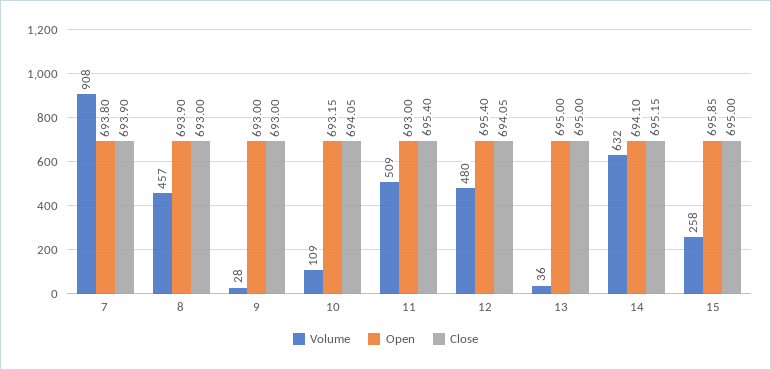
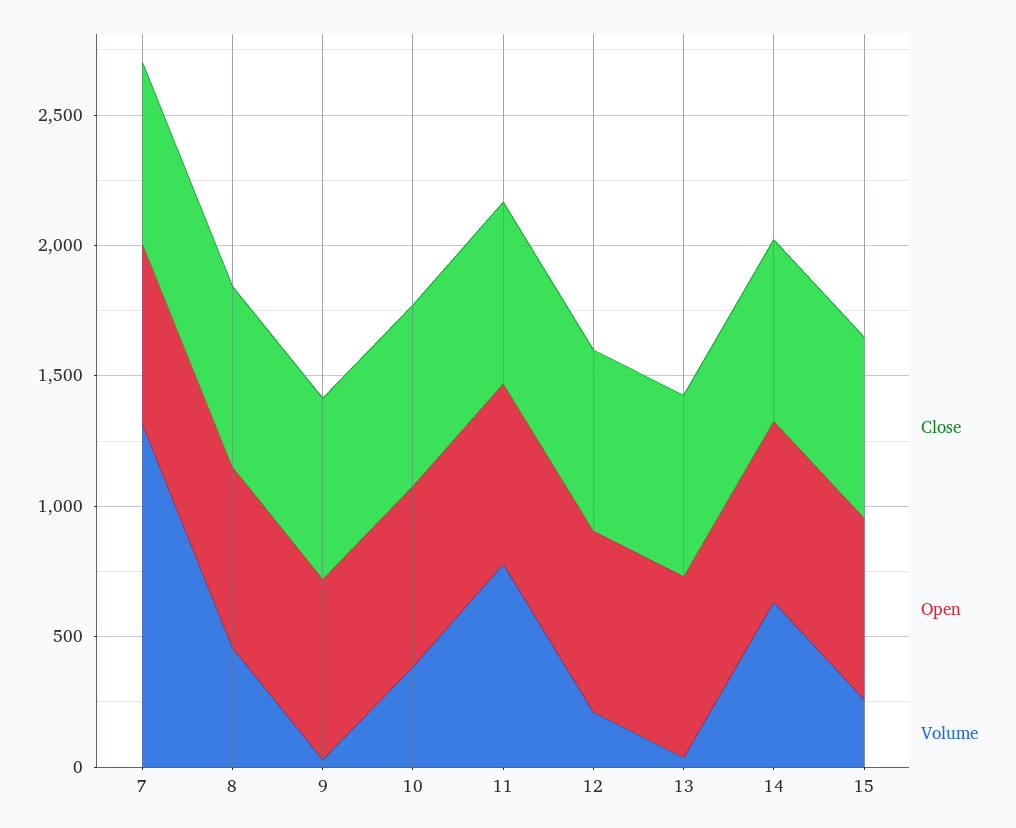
Volume, 7: 908 -> 1300
Volume, 10: 109 -> 400
Volume, 11: 509 -> 800
Volume, 12: 480 -> 200

